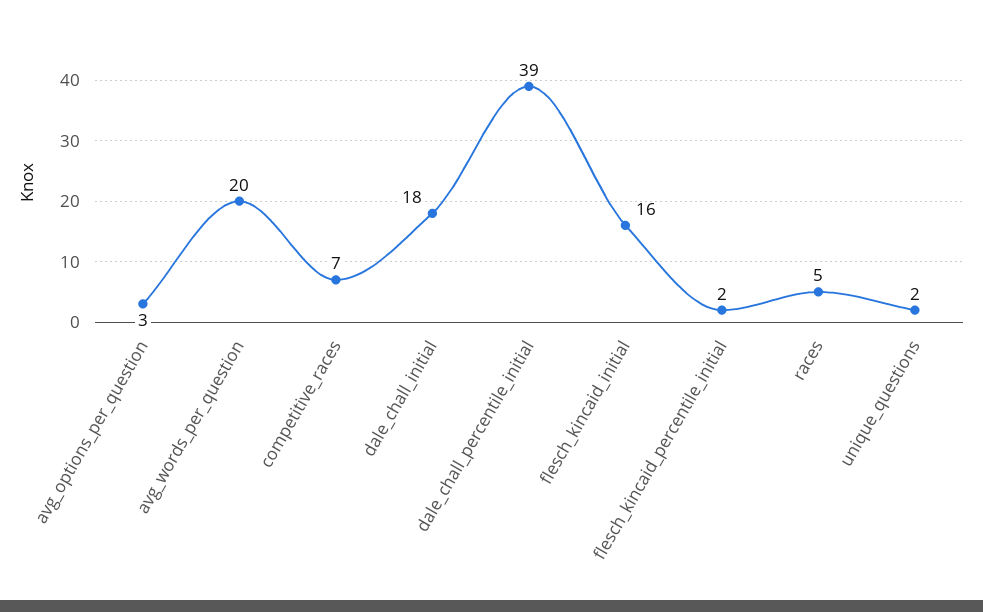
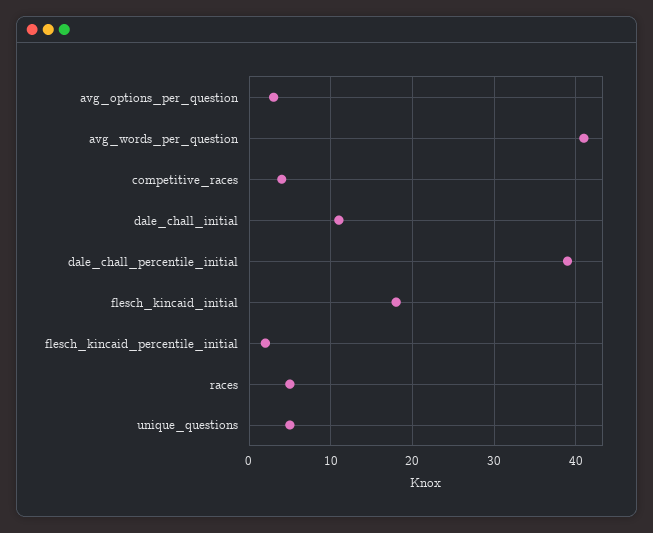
avg_words_per_question: 20 -> 41
competitive_races: 7 -> 4
dale_chall_initial: 18 -> 11
flesch_kincaid_initial: 16 -> 18
unique_questions: 2 -> 5

